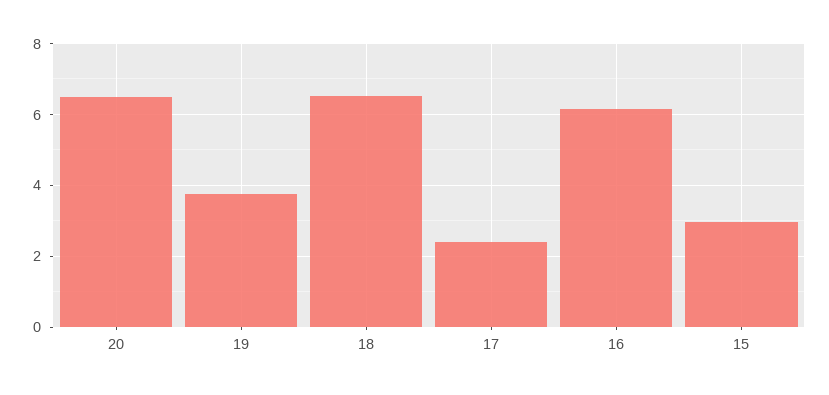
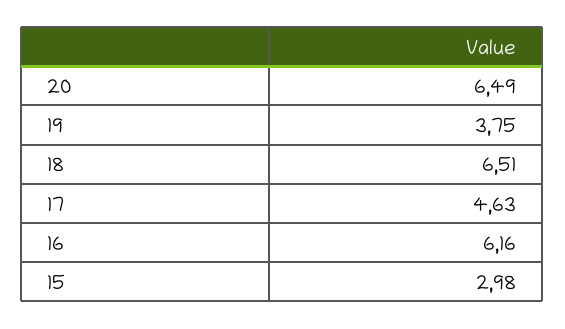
17: 2.4 -> 4.63

